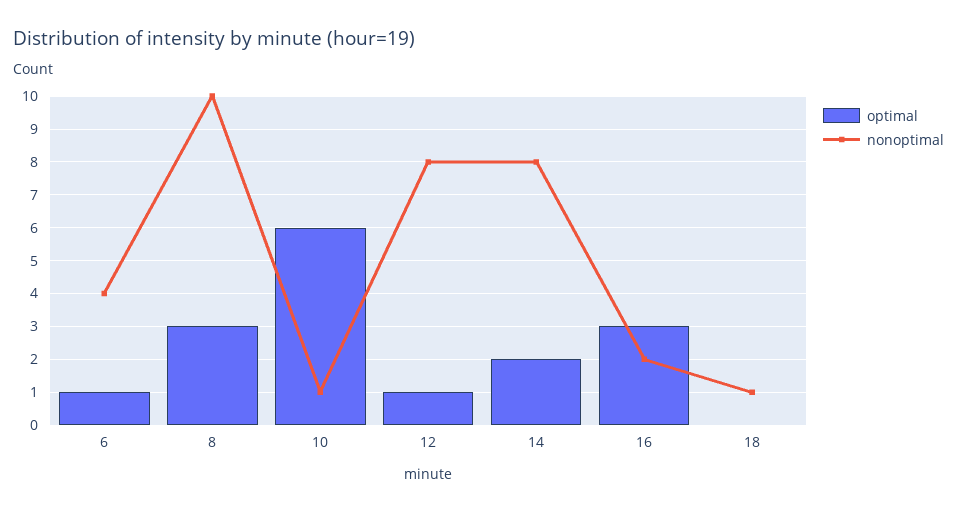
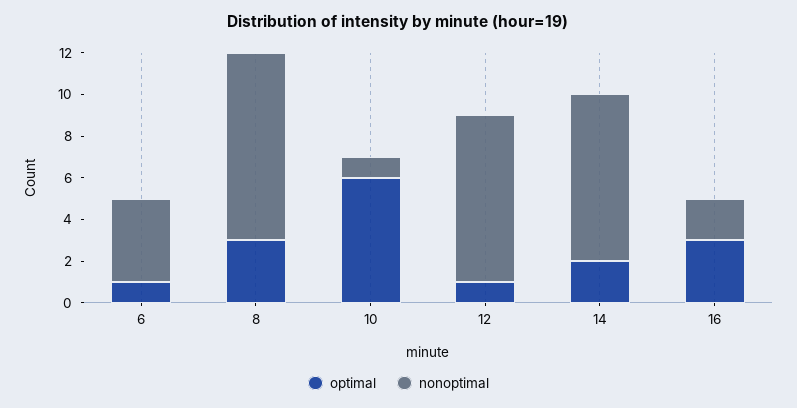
nonoptimal, 8: 10 -> 9
optimal, 18: 0 -> none
nonoptimal, 18: 1 -> none

